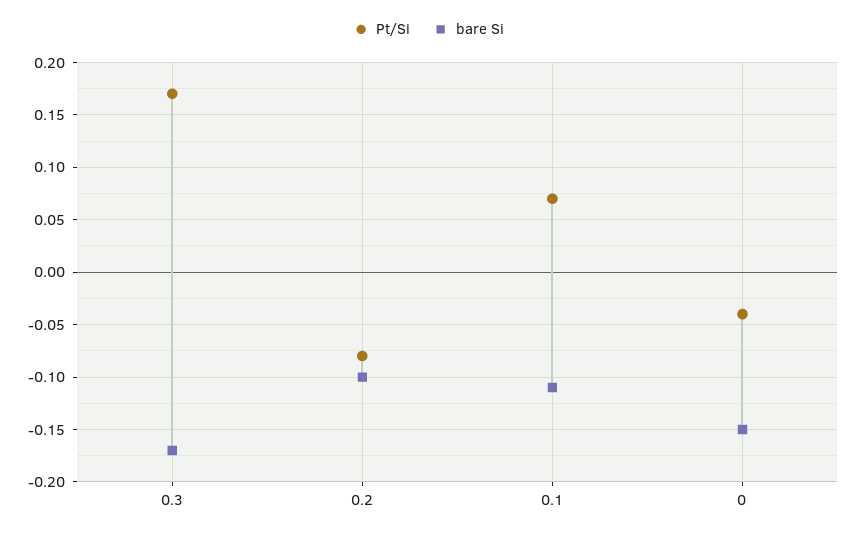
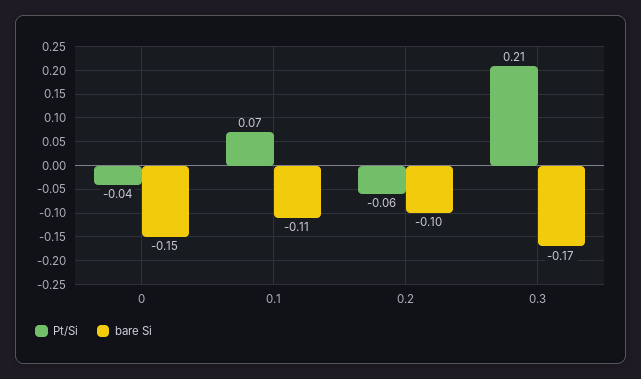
Pt/Si, 0.3: 0.17 -> 0.21
Pt/Si, 0.2: -0.08 -> -0.06

